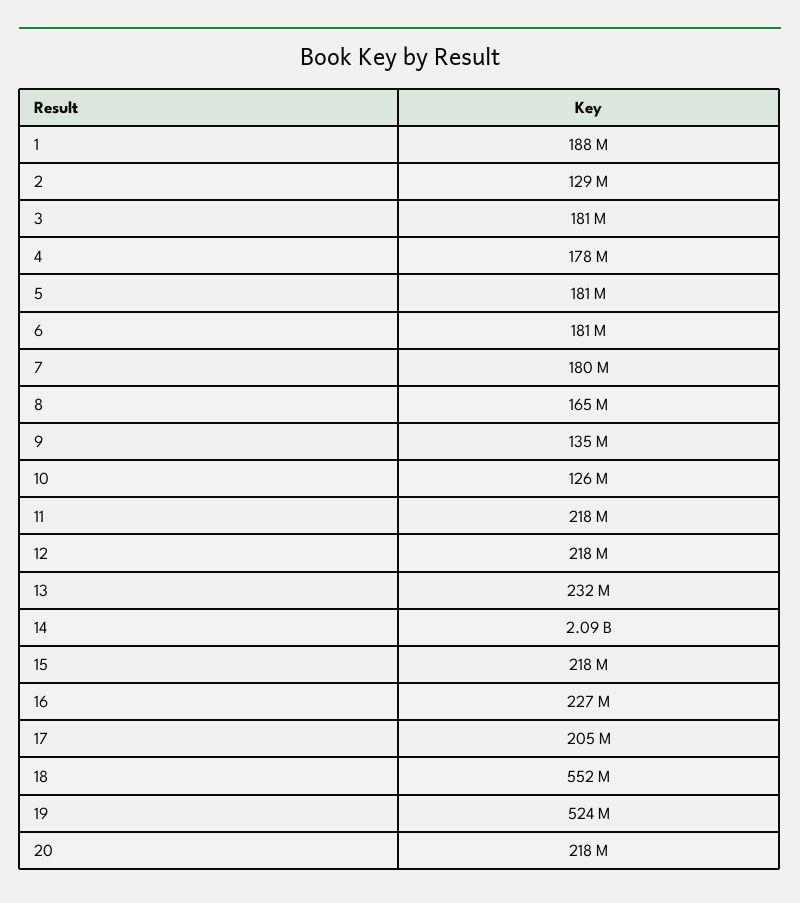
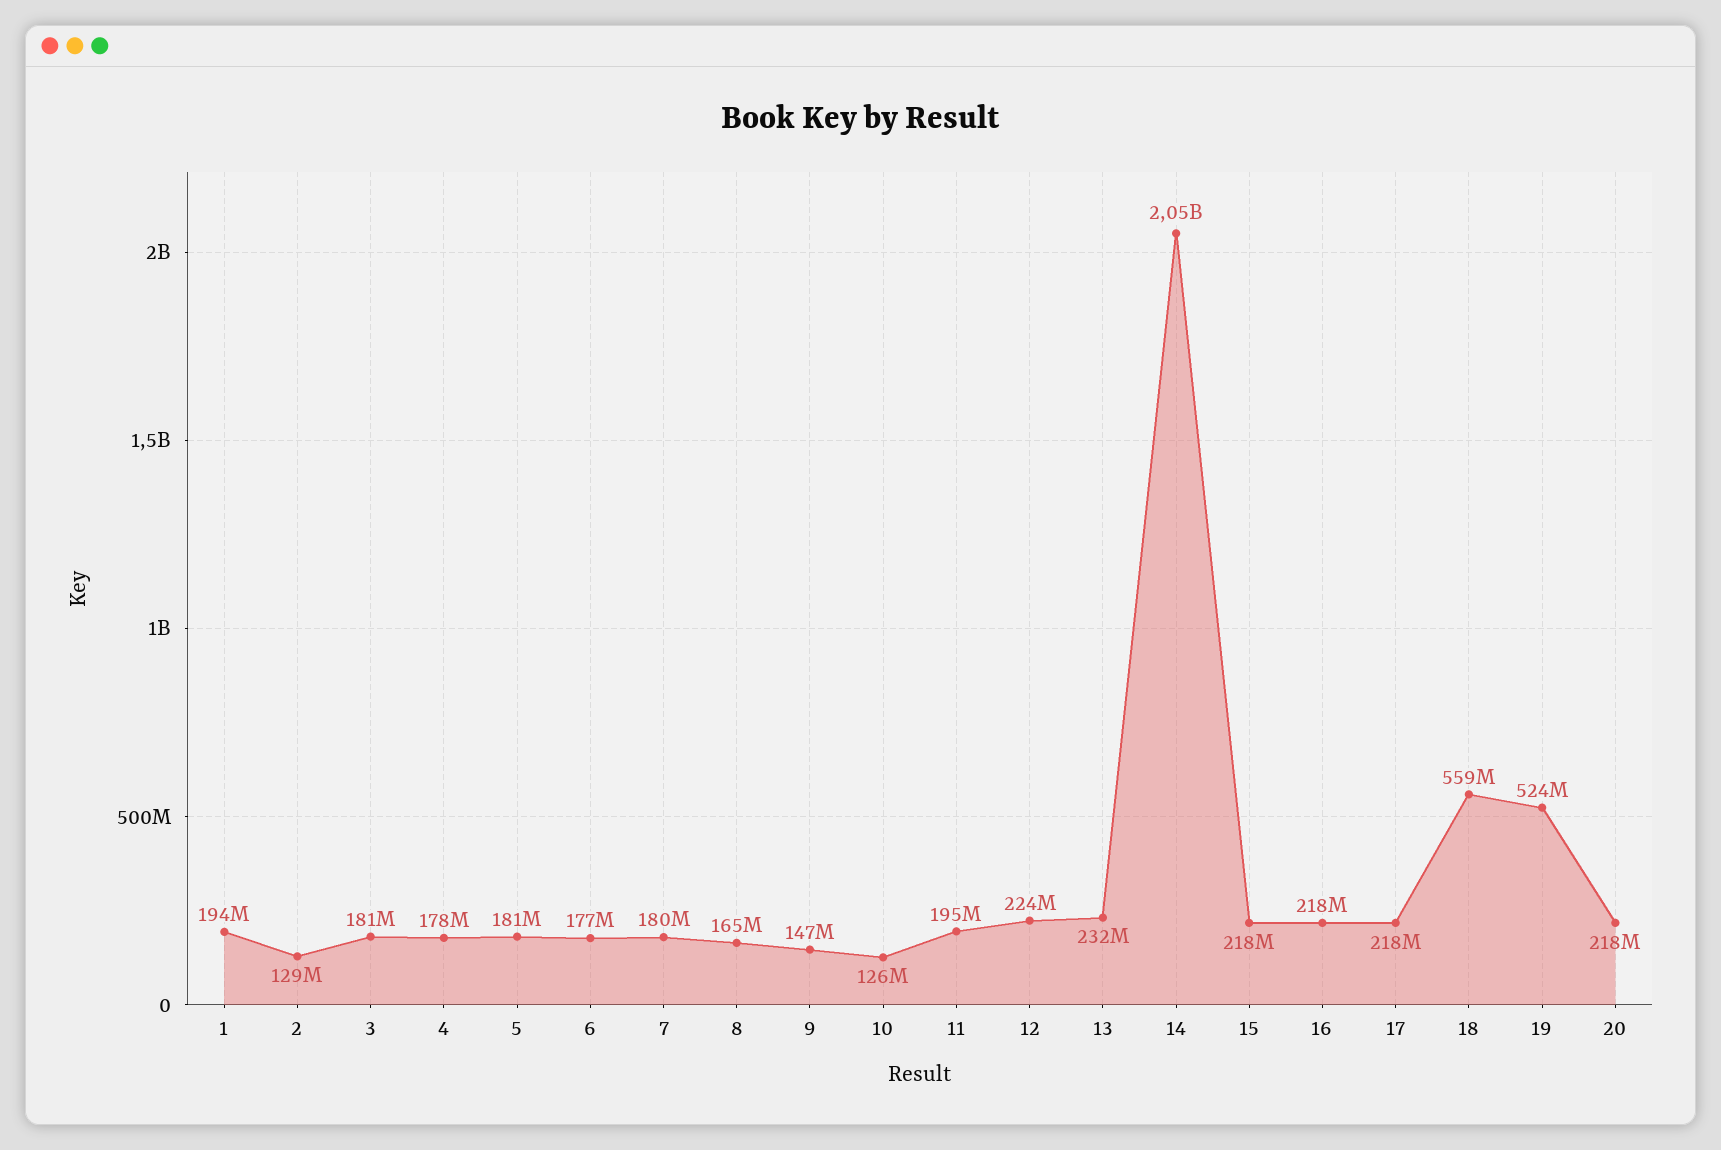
1: 188000000 -> 194000000
6: 181000000 -> 177000000
9: 135000000 -> 147000000
11: 218000000 -> 195000000
12: 218000000 -> 224000000
14: 2090000000 -> 2050000000
16: 227000000 -> 218000000
17: 205000000 -> 218000000
18: 552000000 -> 559000000

